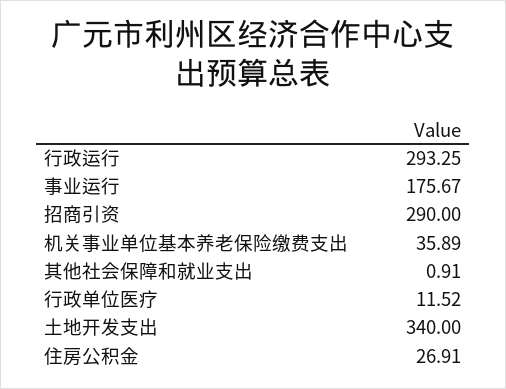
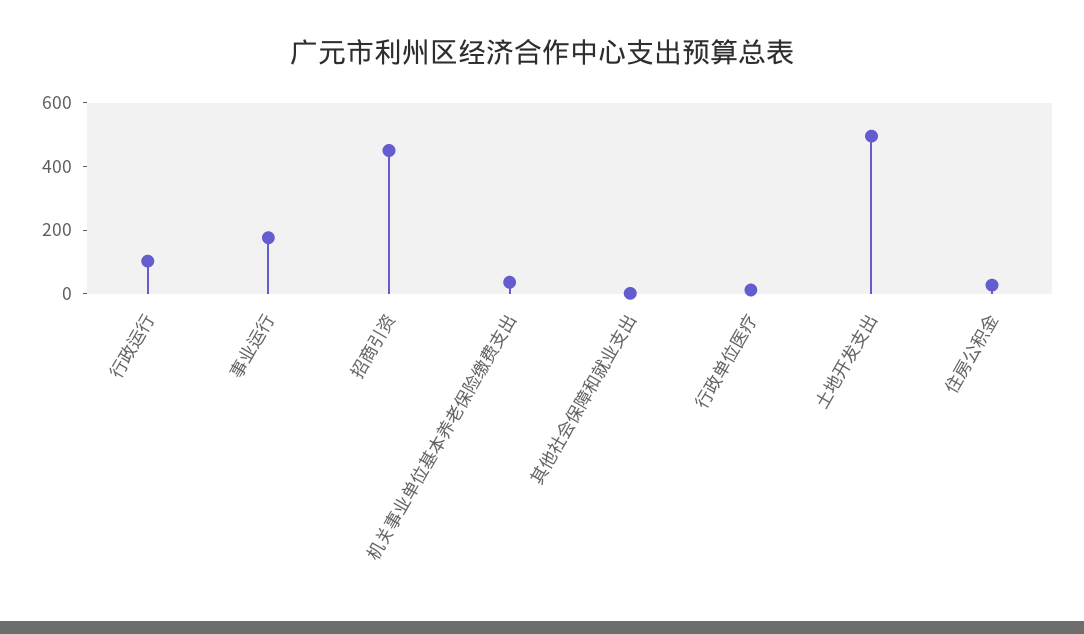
行政运行: 293.25 -> 100
招商引资: 290 -> 450
土地开发支出: 340 -> 500

